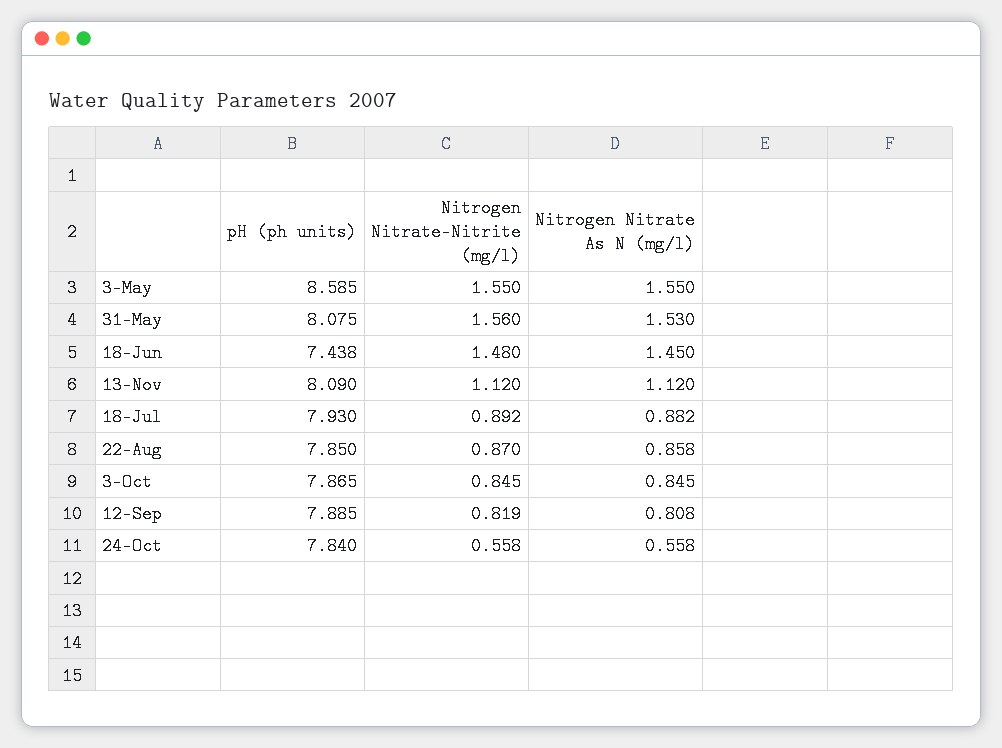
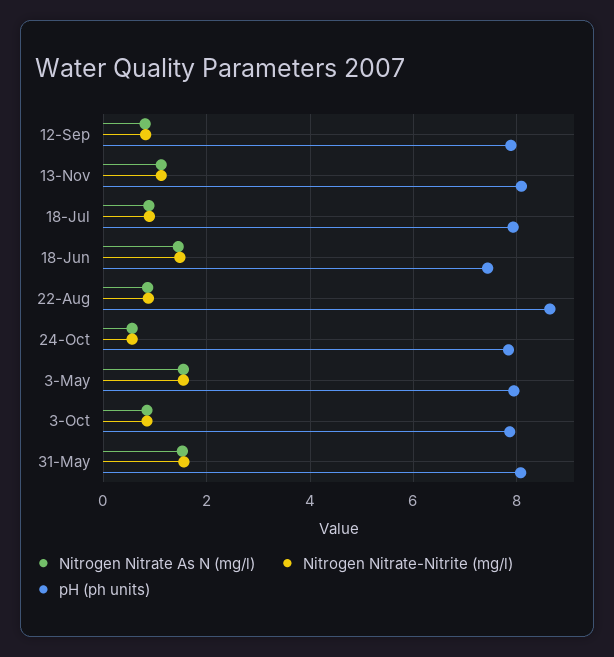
pH (ph units), 3-May: 8.585 -> 8
pH (ph units), 22-Aug: 7.85 -> 8.6

